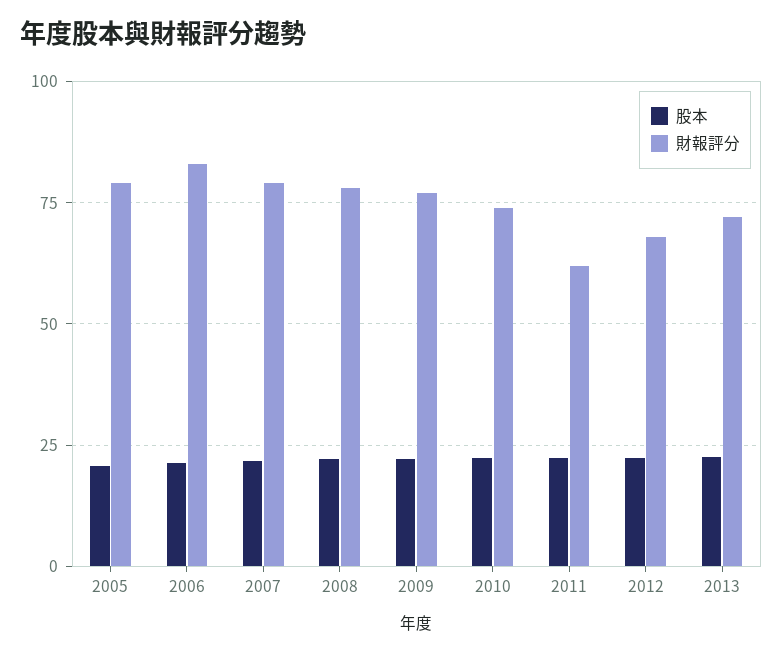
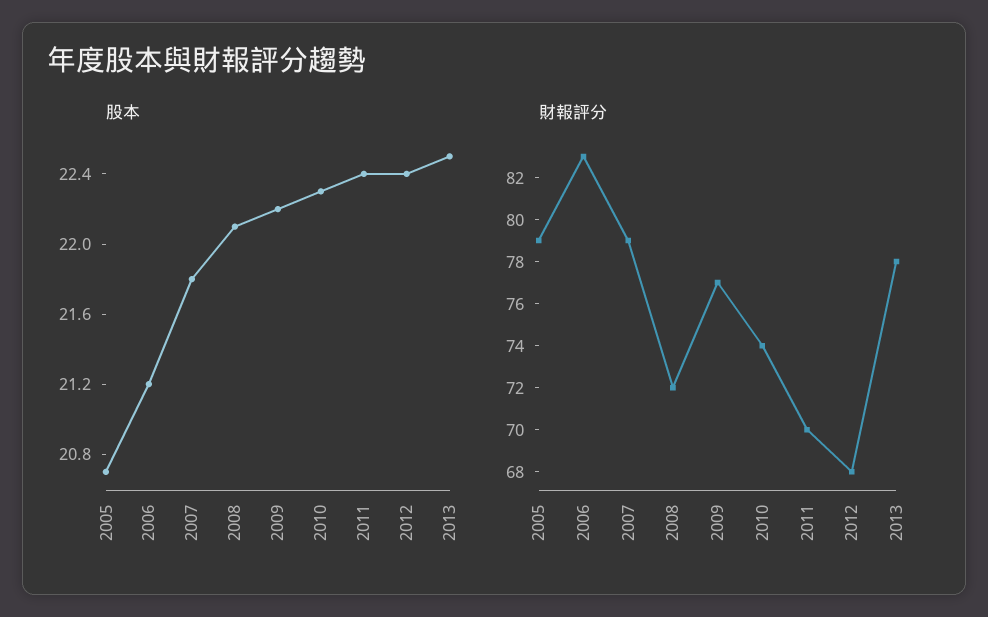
財報評分, 2008: 77.5 -> 72
財報評分, 2011: 62.5 -> 70
財報評分, 2013: 72.5 -> 78

